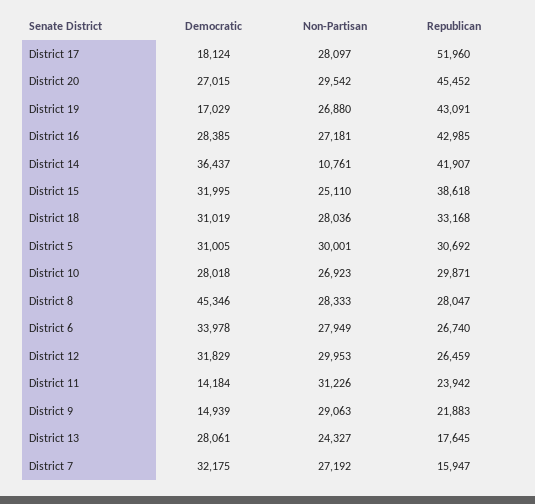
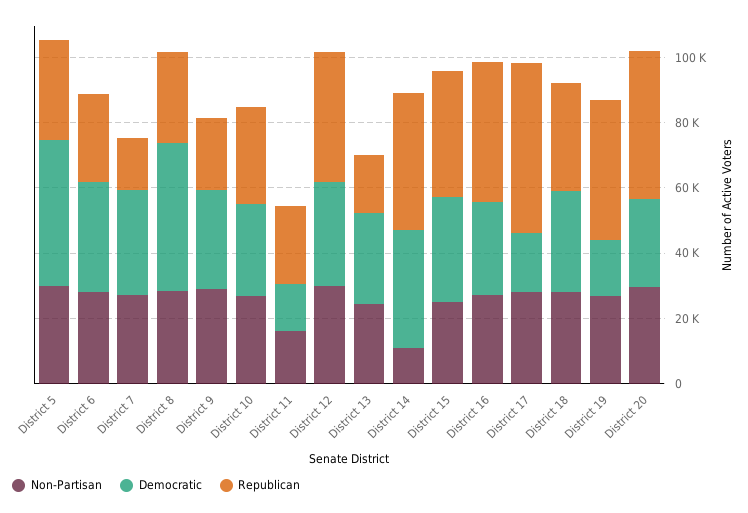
Democratic, District 5: 31005 -> 45000
Republican, District 12: 26459 -> 40000
Non-Partisan, District 11: 31226 -> 15000
Democratic, District 9: 14939 -> 30000

